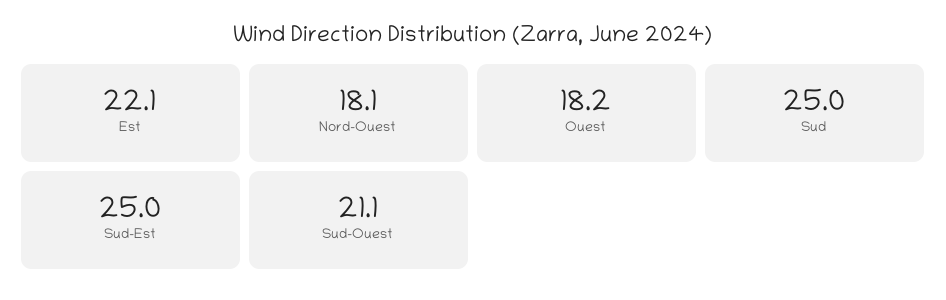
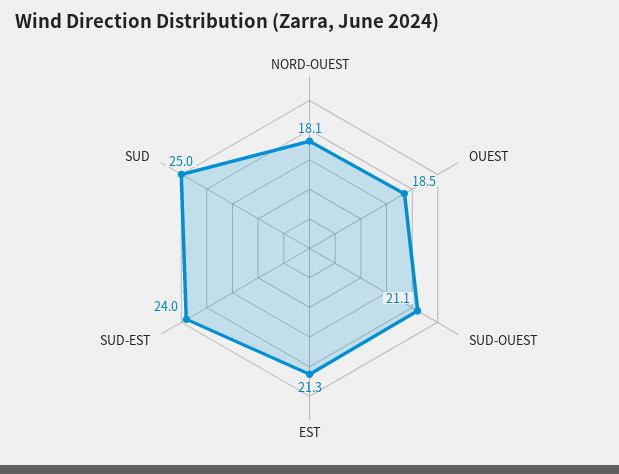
Est: 22.1 -> 21.3
Ouest: 18.2 -> 18.5
Sud-Est: 25 -> 24

